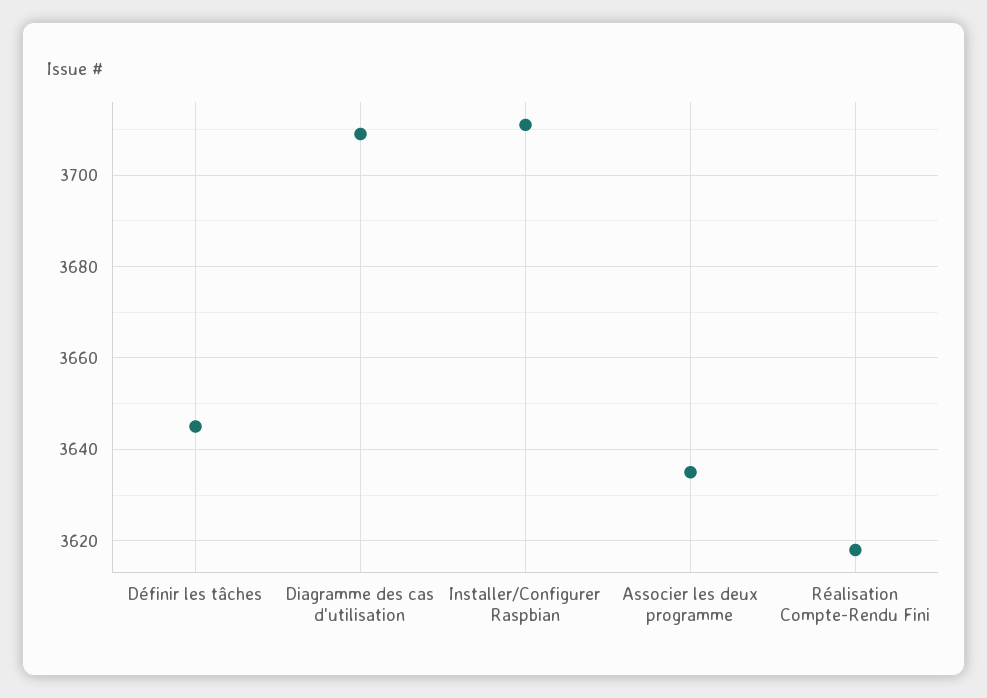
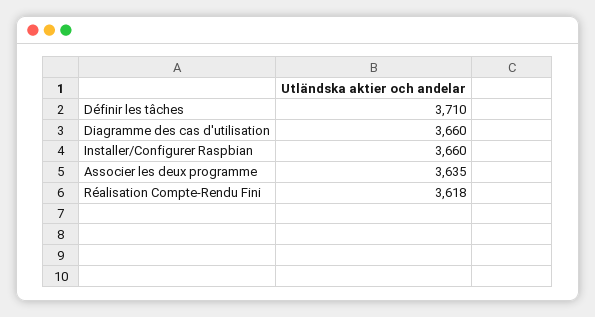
Définir les tâches: 3645 -> 3710
Diagramme des cas d'utilisation: 3710 -> 3660
Installer/Configurer Raspbian: 3710 -> 3660

